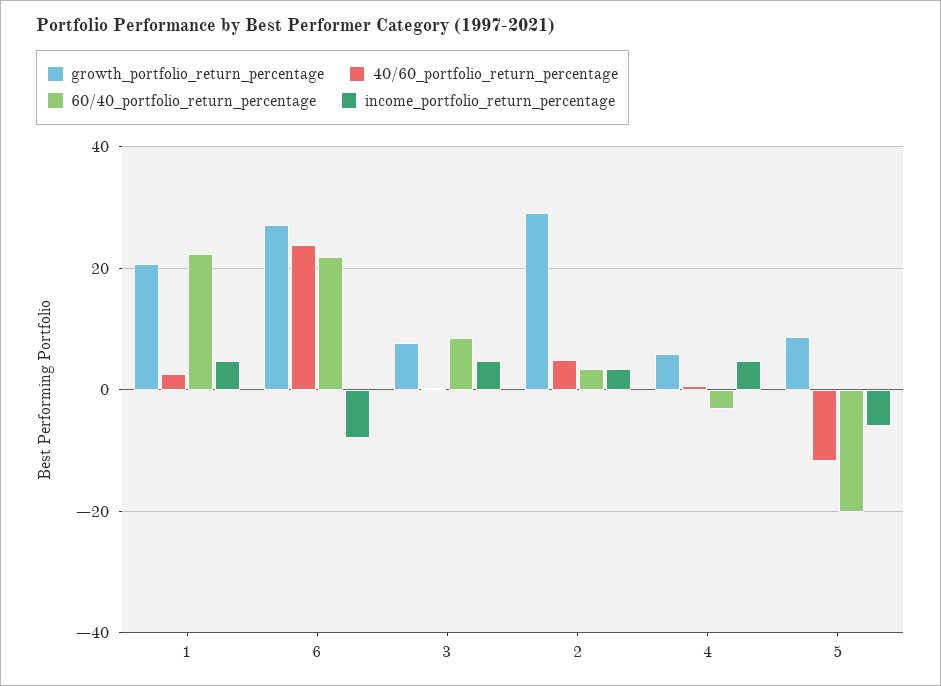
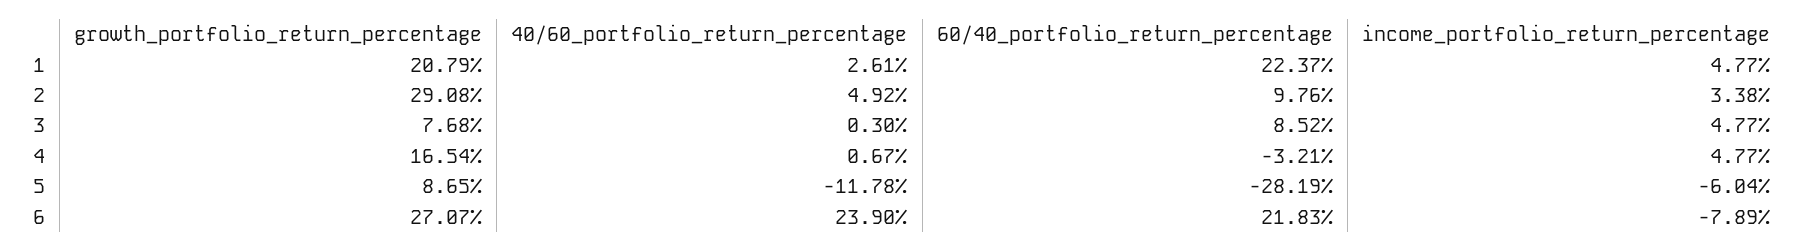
60/40_portfolio_return_percentage, 2: 4 -> 9.76
growth_portfolio_return_percentage, 4: 6 -> 16.54
60/40_portfolio_return_percentage, 5: -20 -> -28.19

